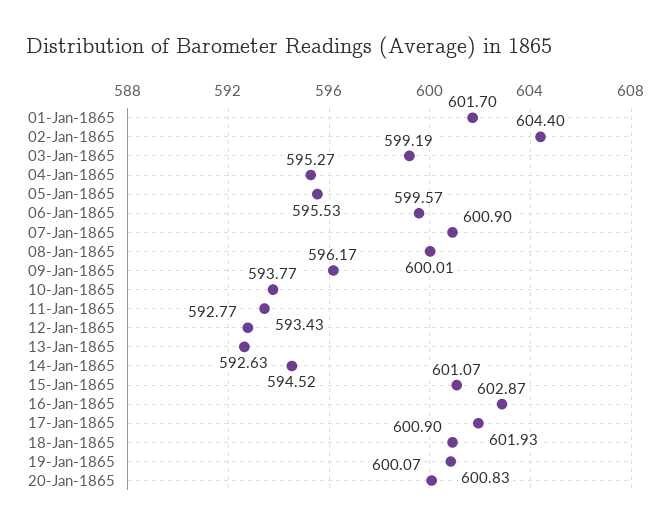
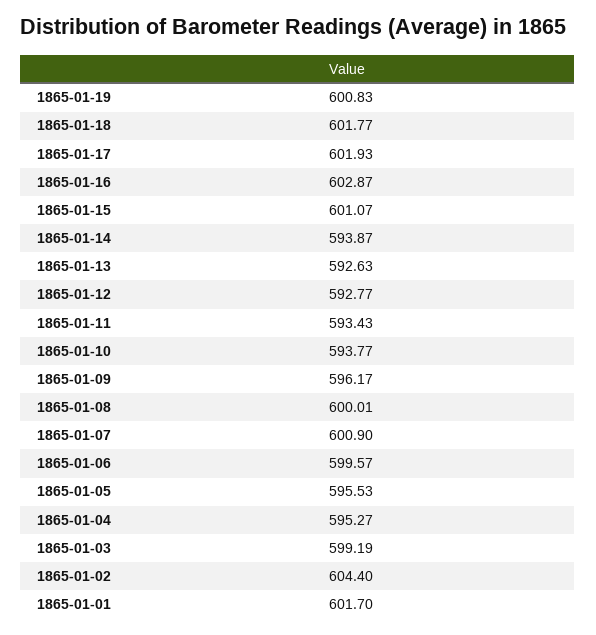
14-Jan-1865: 594.52 -> 593.87
18-Jan-1865: 600.9 -> 601.77
20-Jan-1865: 600.07 -> none

